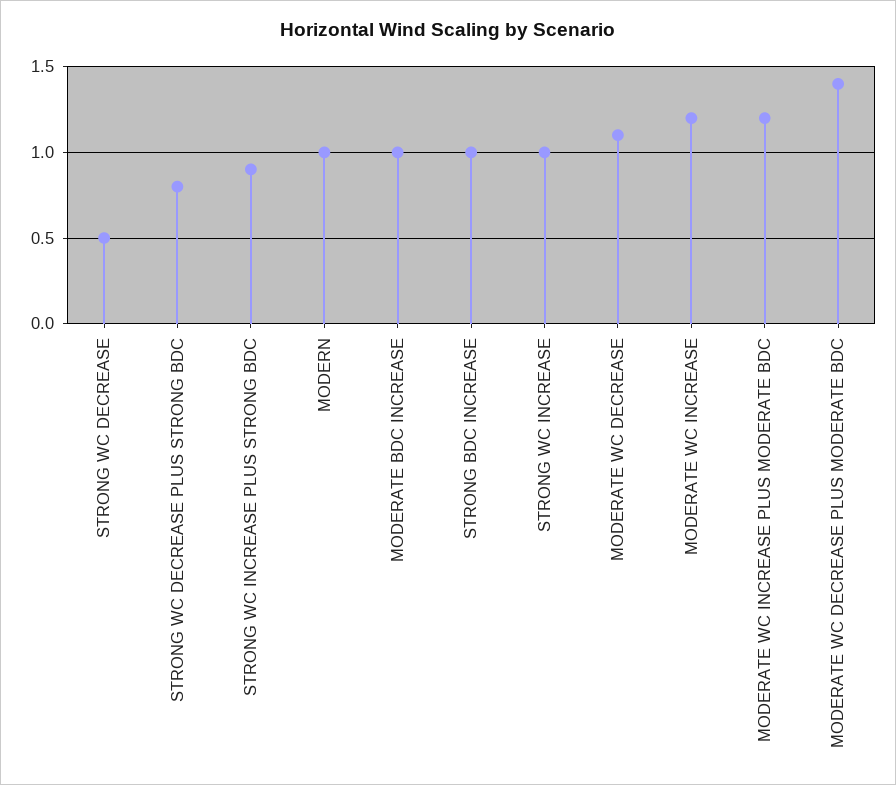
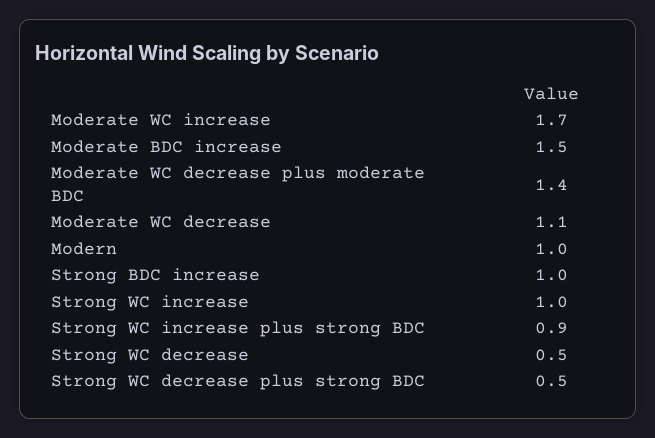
STRONG WC DECREASE PLUS STRONG BDC: 0.8 -> 0.5
MODERATE BDC INCREASE: 1 -> 1.5
MODERATE WC INCREASE: 1.2 -> 1.7
MODERATE WC INCREASE PLUS MODERATE BDC: 1.2 -> none

